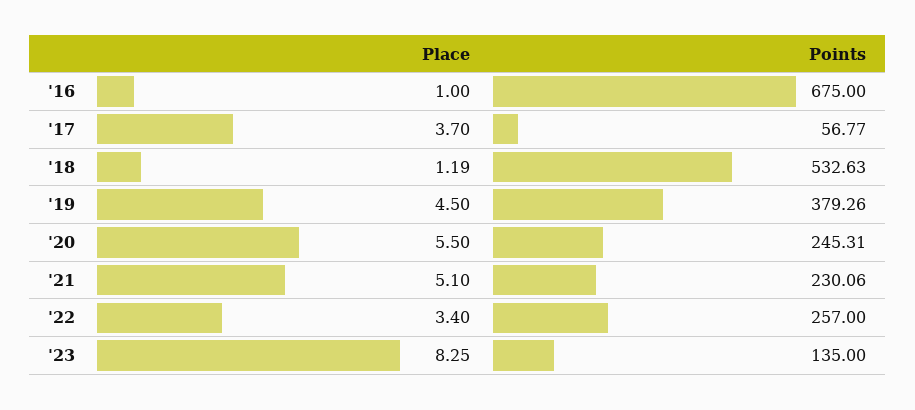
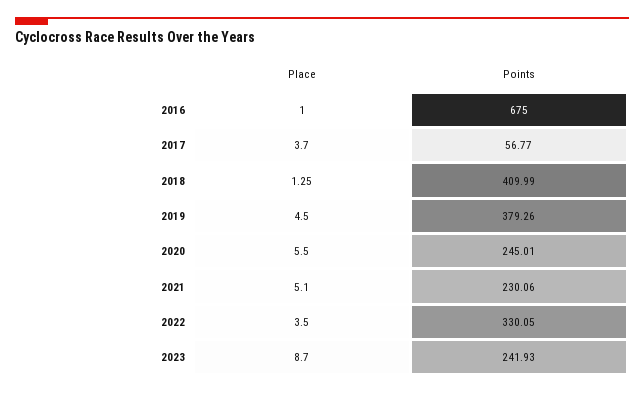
Place, '18: 1.19 -> 1.25
Points, '18: 532.63 -> 409.99
Points, '20: 245.31 -> 245.01
Place, '22: 3.4 -> 3.5
Points, '22: 257 -> 330.05
Place, '23: 8.25 -> 8.7
Points, '23: 135 -> 241.93

